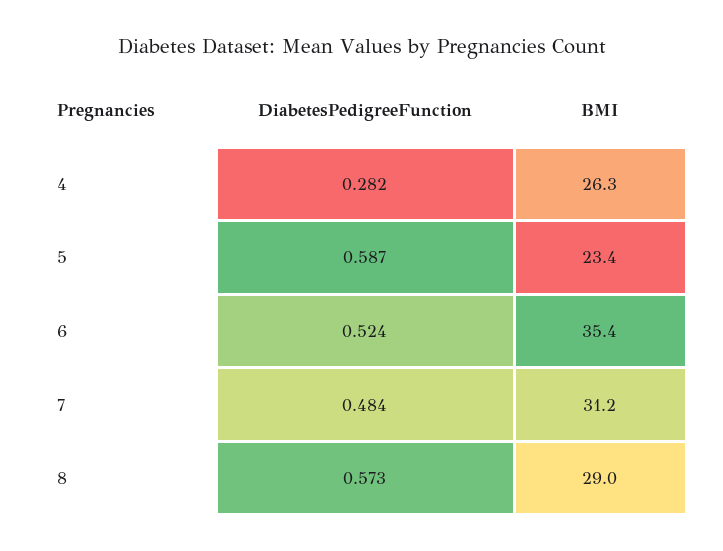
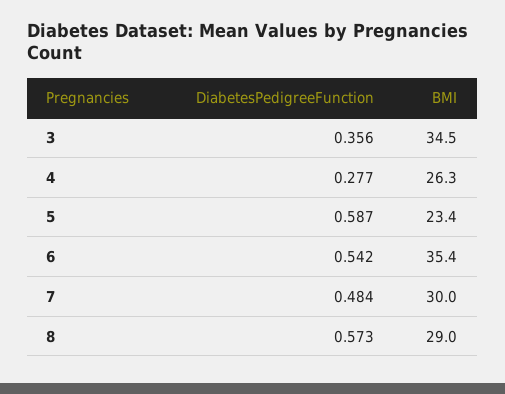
DiabetesPedigreeFunction, 4: 0.282 -> 0.277
DiabetesPedigreeFunction, 6: 0.524 -> 0.542
BMI, 7: 31.2 -> 30
DiabetesPedigreeFunction, 3: none -> 0.356
BMI, 3: none -> 34.5

